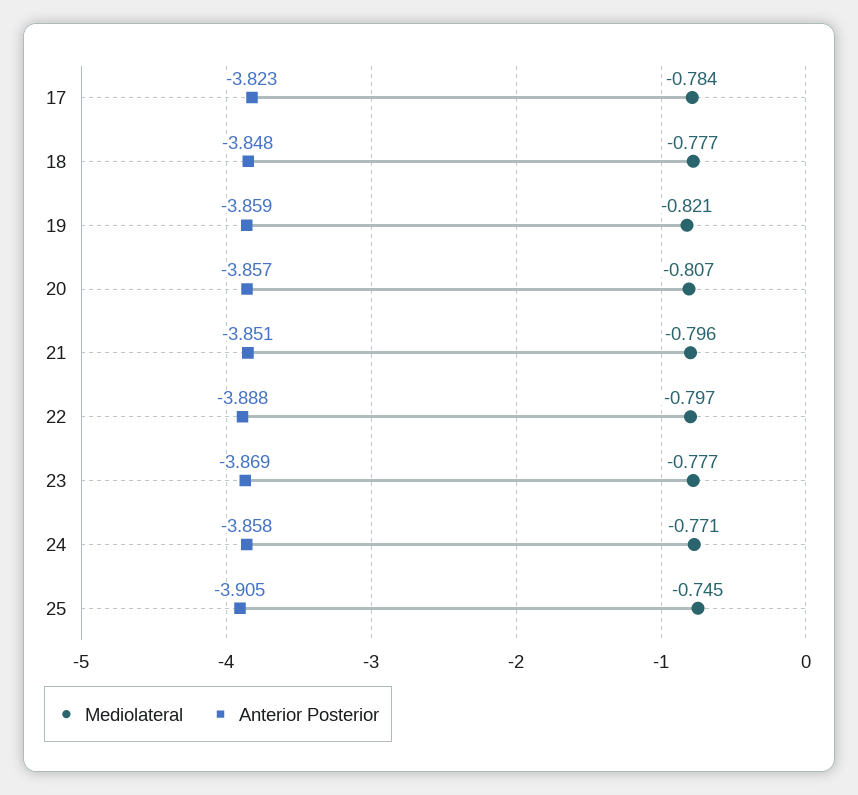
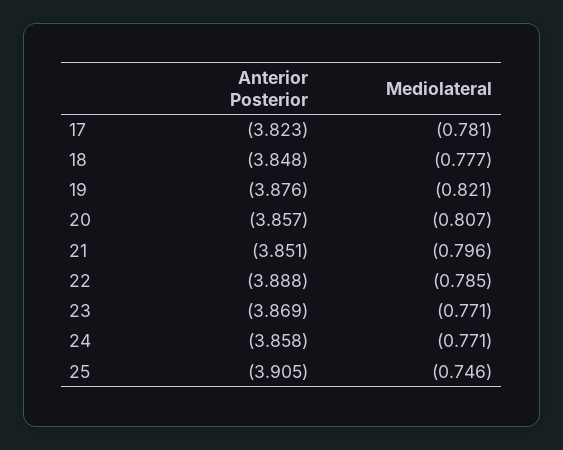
Mediolateral, 17: -0.784 -> -0.781
Anterior Posterior, 19: -3.859 -> -3.876
Mediolateral, 22: -0.797 -> -0.785
Mediolateral, 23: -0.777 -> -0.771
Mediolateral, 25: -0.745 -> -0.746

